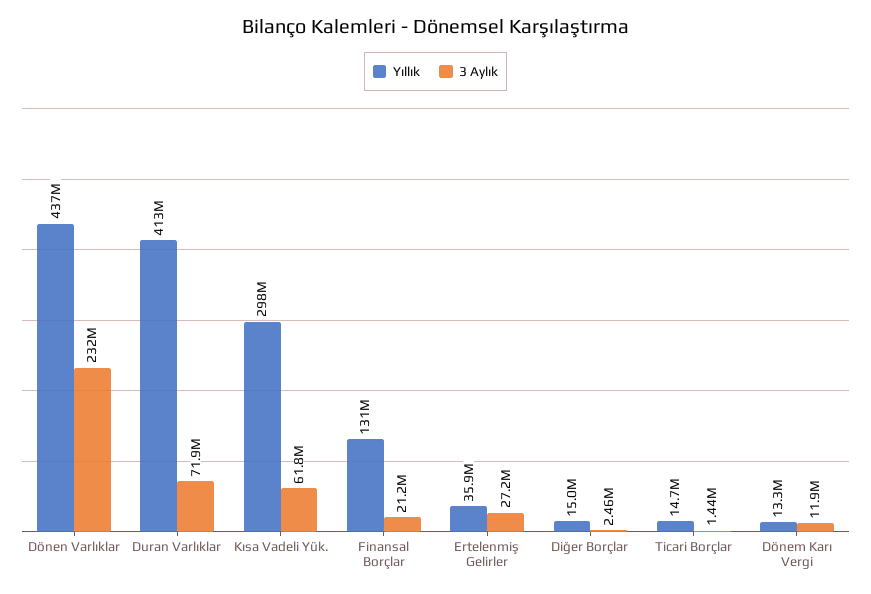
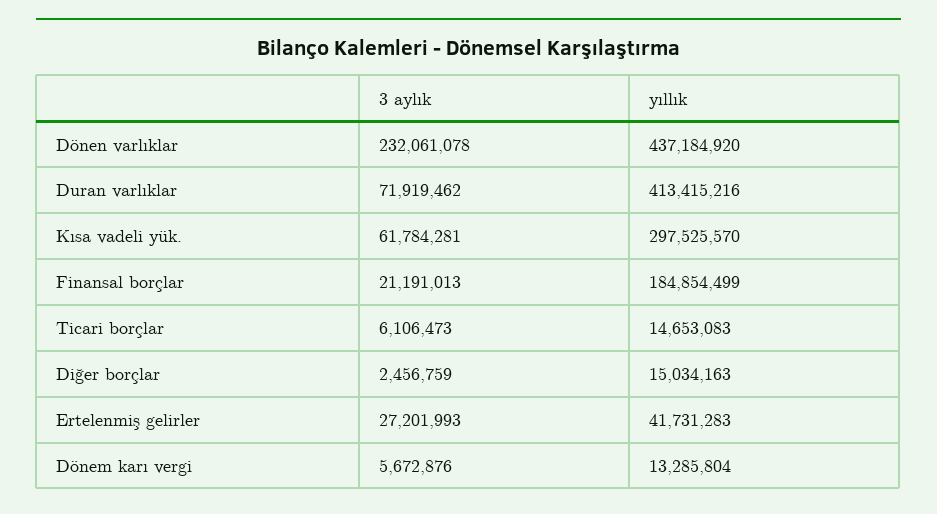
Yıllık, Finansal Borçlar: 131000000 -> 184854499
Yıllık, Ertelenmiş Gelirler: 35900000 -> 41731283
3 Aylık, Ticari Borçlar: 1440000 -> 6106473
3 Aylık, Dönem Karı Vergi: 11900000 -> 5672876

